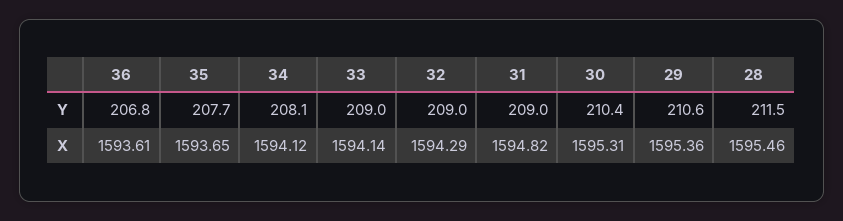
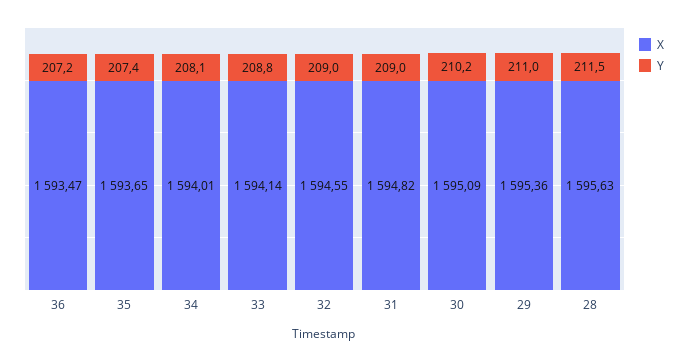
Y, 36: 206.8 -> 207.2
Y, 35: 207.7 -> 207.4
Y, 33: 209 -> 208.8
Y, 30: 210.4 -> 210.2
Y, 29: 210.6 -> 211
X, 36: 1593.61 -> 1593.47
X, 34: 1594.12 -> 1594.01
X, 32: 1594.29 -> 1594.55
X, 30: 1595.31 -> 1595.09
X, 28: 1595.46 -> 1595.63

